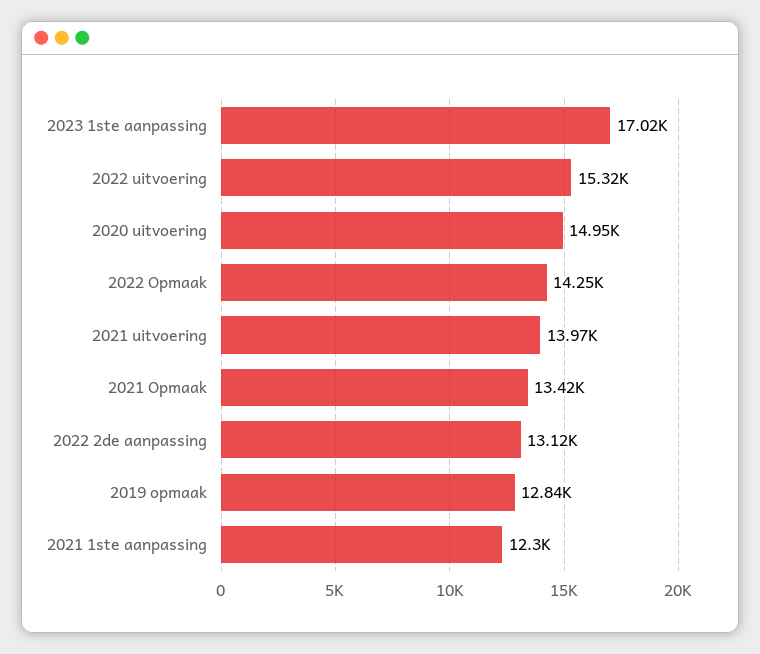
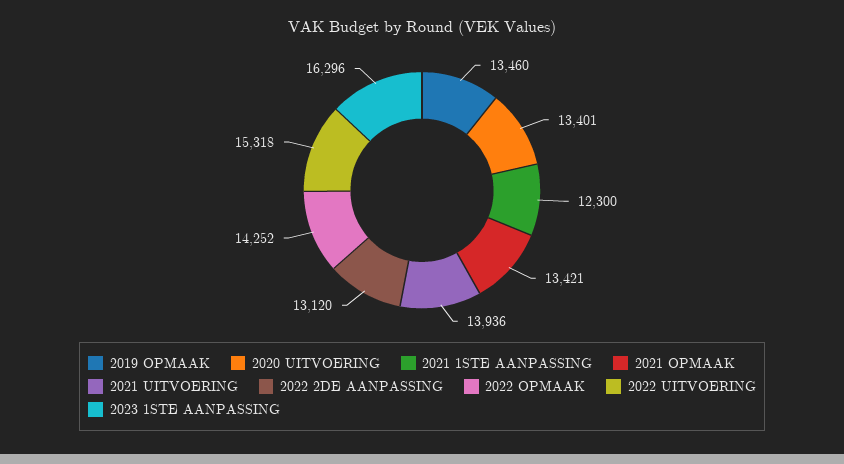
2023 1ste aanpassing: 17020 -> 16296
2020 uitvoering: 14950 -> 13401
2021 uitvoering: 13970 -> 13936
2019 opmaak: 12840 -> 13460

